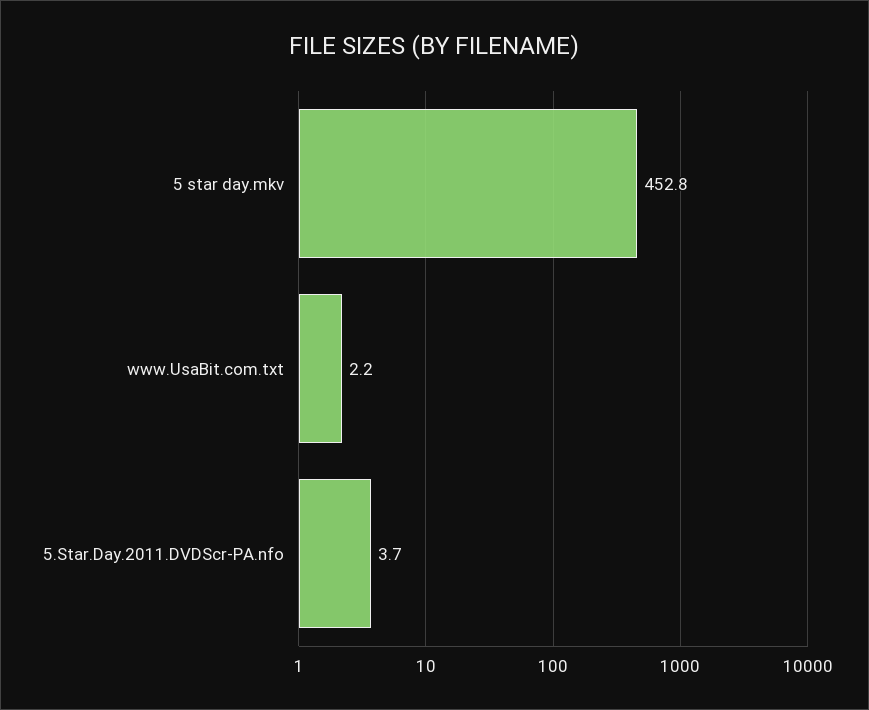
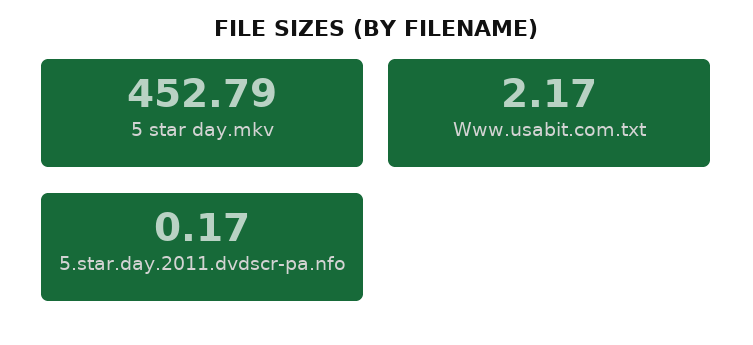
5.Star.Day.2011.DVDScr-PA.nfo: 3.7 -> 0.17

